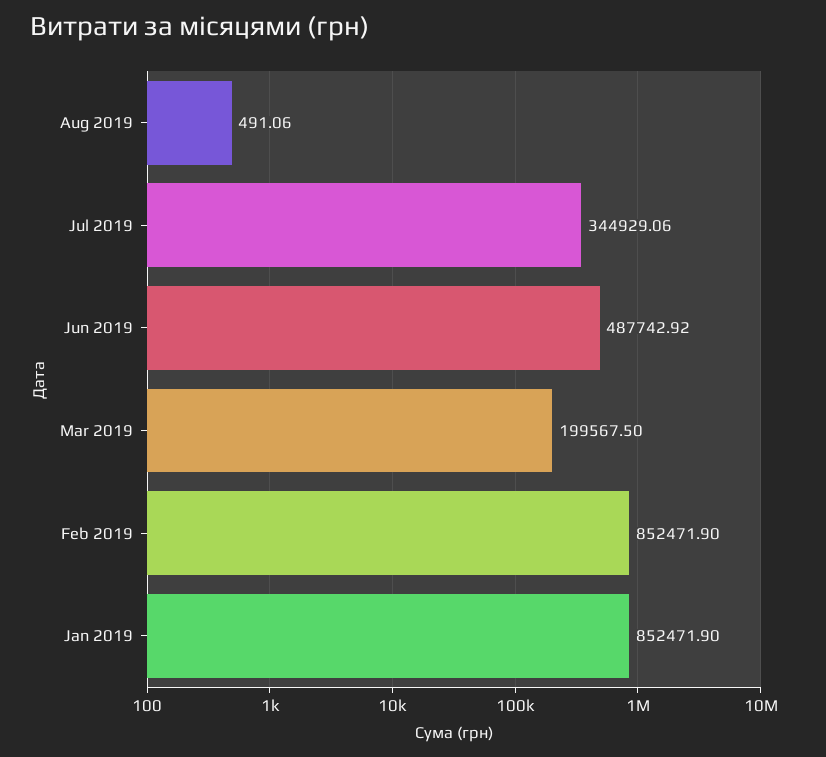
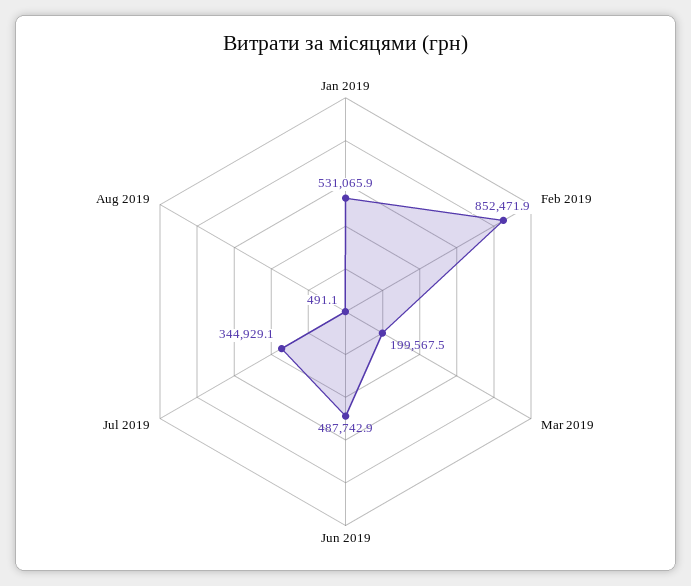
Jan 2019: 852471.9 -> 531065.9

